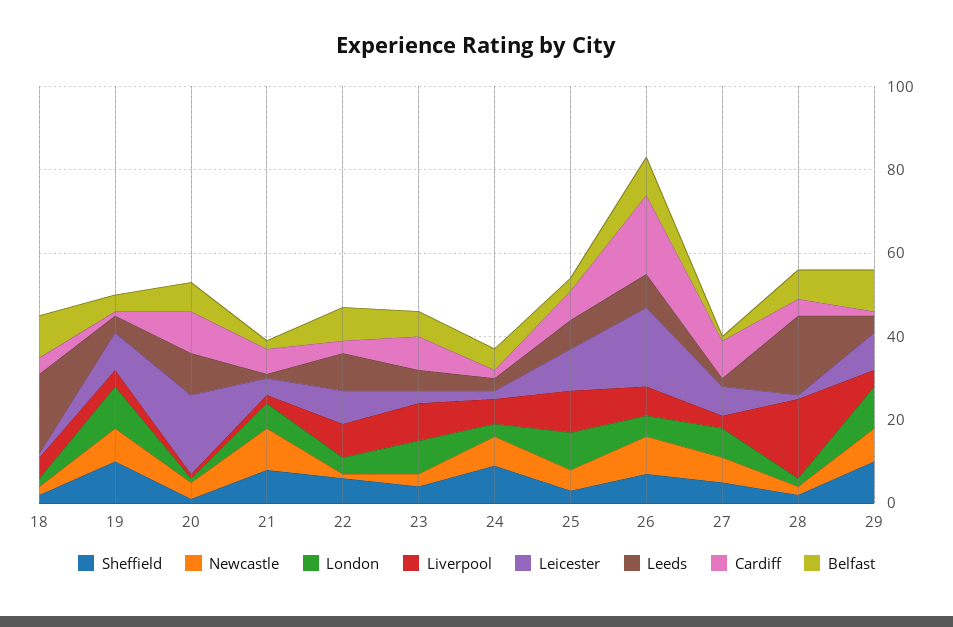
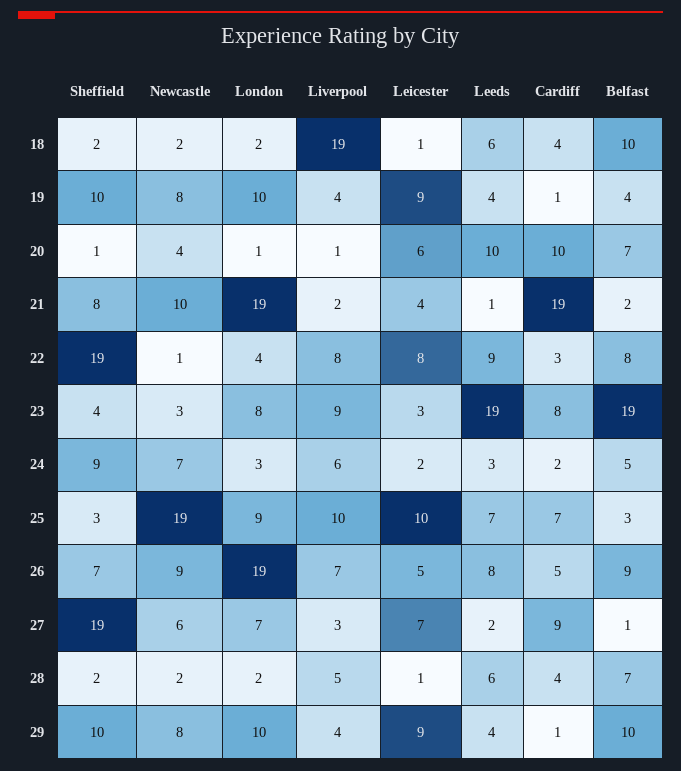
Liverpool, 18: 5 -> 19
Leeds, 18: 20 -> 6
Leicester, 20: 20 -> 6
London, 21: 5 -> 19
Cardiff, 21: 5 -> 19
Sheffield, 22: 5 -> 19
Leeds, 23: 5 -> 19
Belfast, 23: 5 -> 19
Newcastle, 25: 5 -> 19
London, 26: 5 -> 19
Leicester, 26: 20 -> 5
Cardiff, 26: 20 -> 5
Sheffield, 27: 5 -> 19
Liverpool, 28: 20 -> 5
Leeds, 28: 20 -> 6

